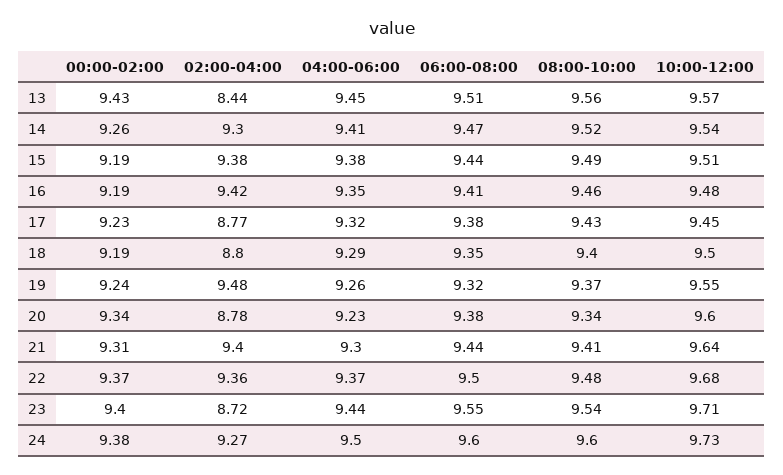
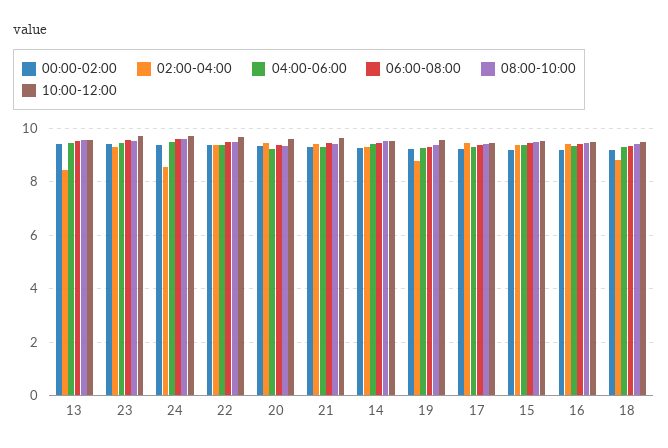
02:00-04:00, 17: 8.77 -> 9.5
02:00-04:00, 19: 9.48 -> 8.75
02:00-04:00, 20: 8.78 -> 9.5
02:00-04:00, 23: 8.72 -> 9.25
02:00-04:00, 24: 9.27 -> 8.5

